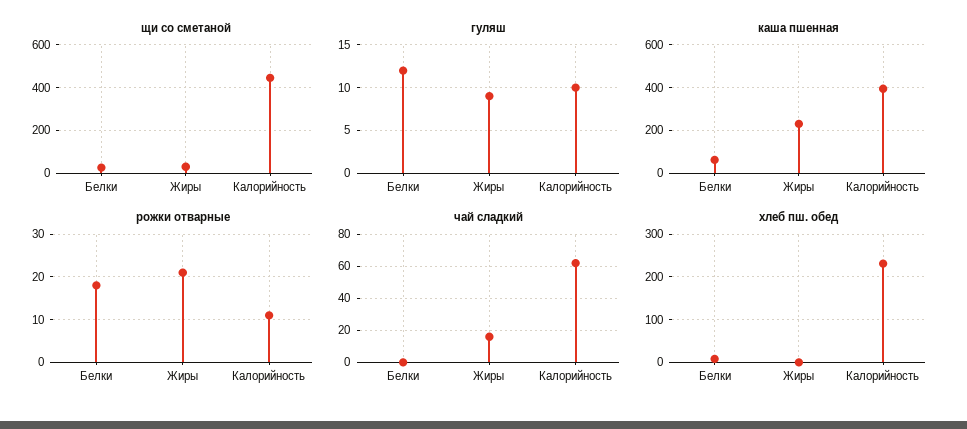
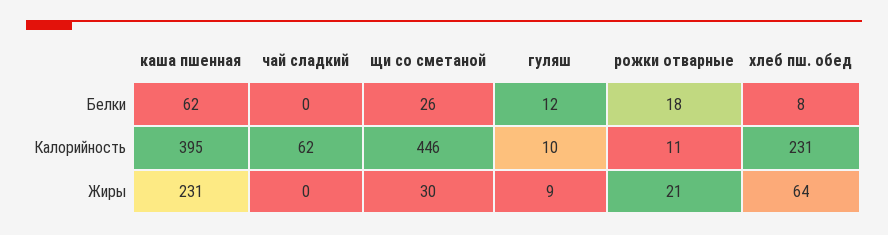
чай сладкий, Жиры: 15 -> 0
хлеб пш. обед, Жиры: 0 -> 64

